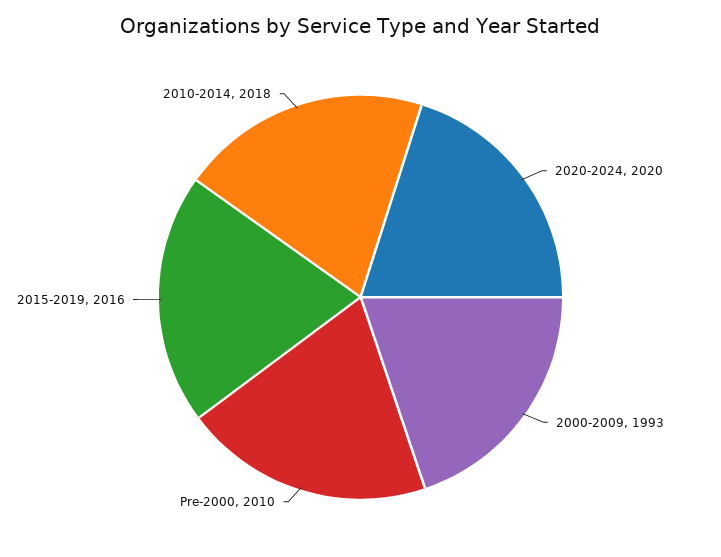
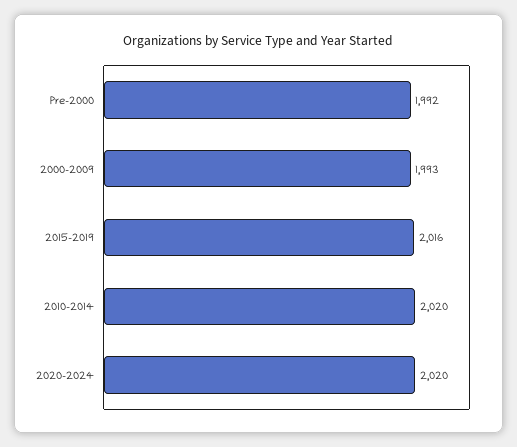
Pre-2000: 2010 -> 1992
2010-2014: 2018 -> 2020

